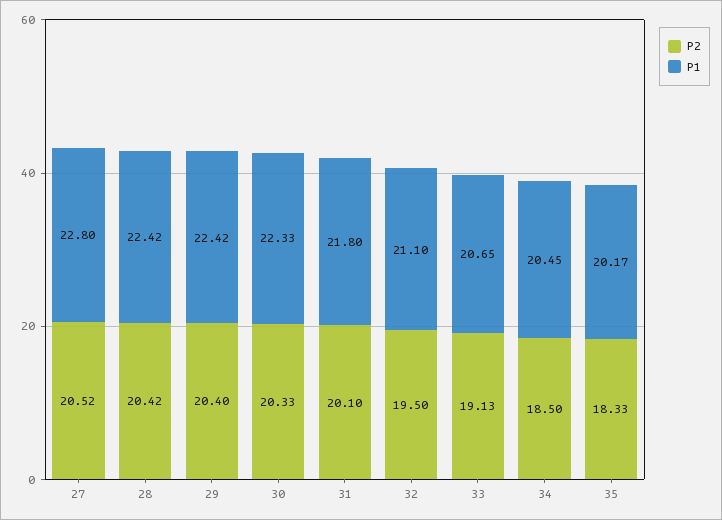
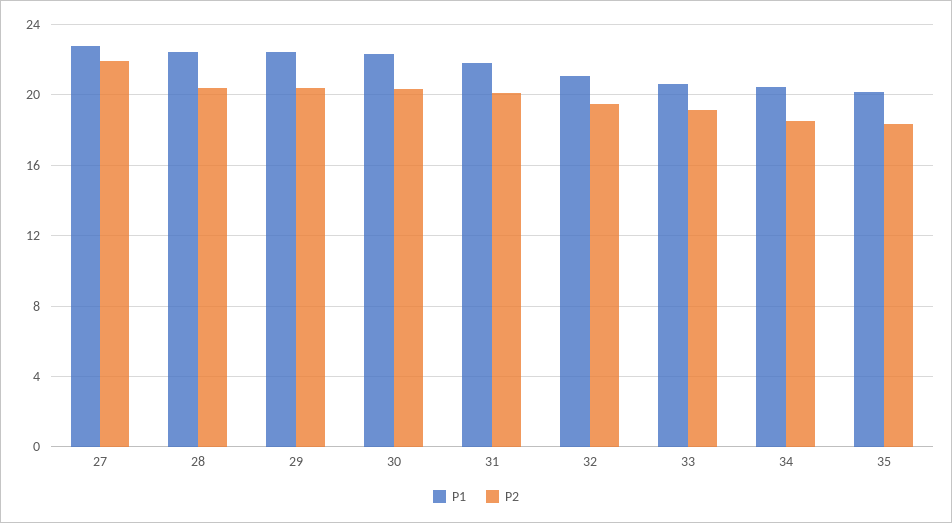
P2, 27: 20.52 -> 22

